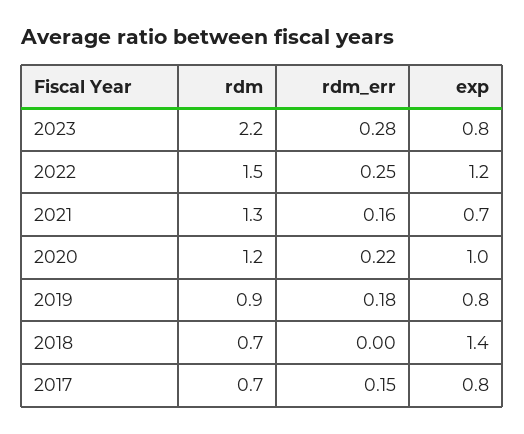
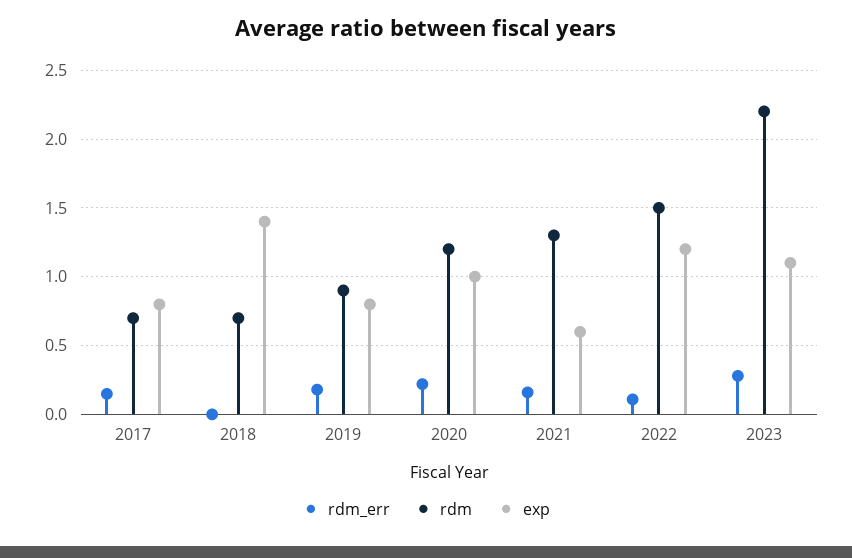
exp, 2023: 0.8 -> 1.1
rdm_err, 2022: 0.25 -> 0.1
exp, 2021: 0.7 -> 0.6

